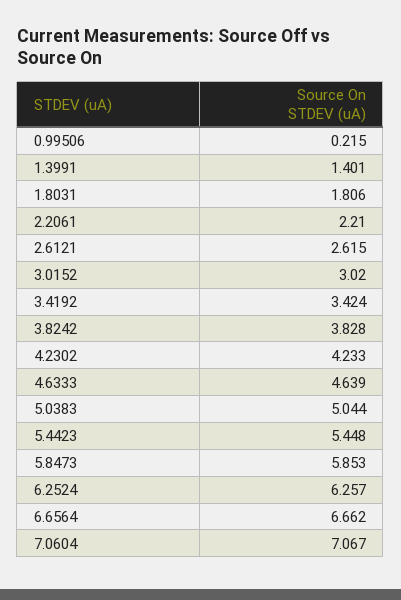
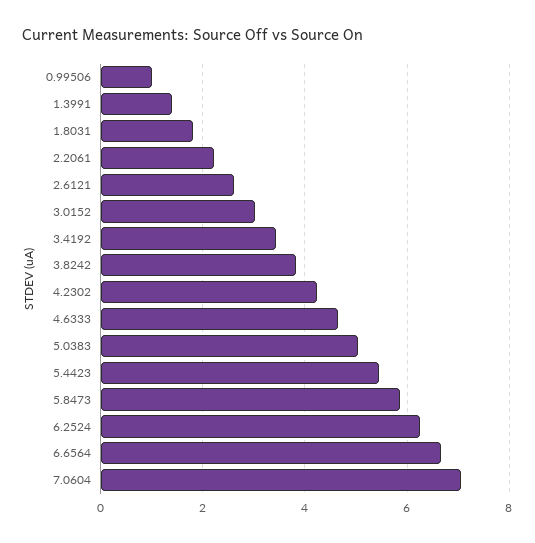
0.99506: 0.215 -> 1

